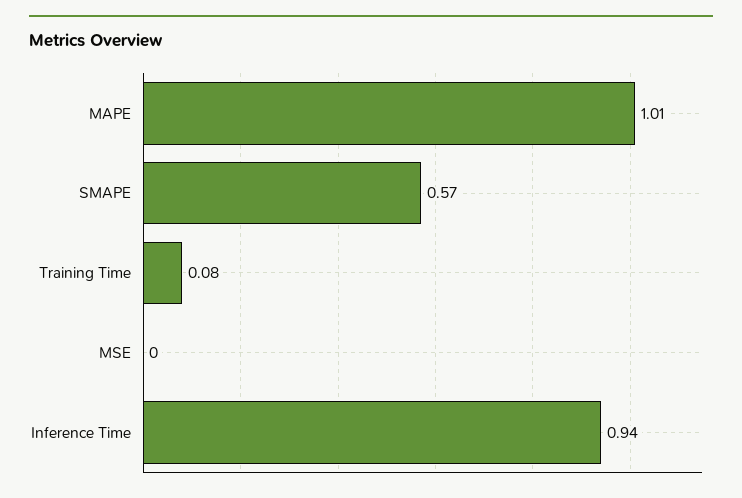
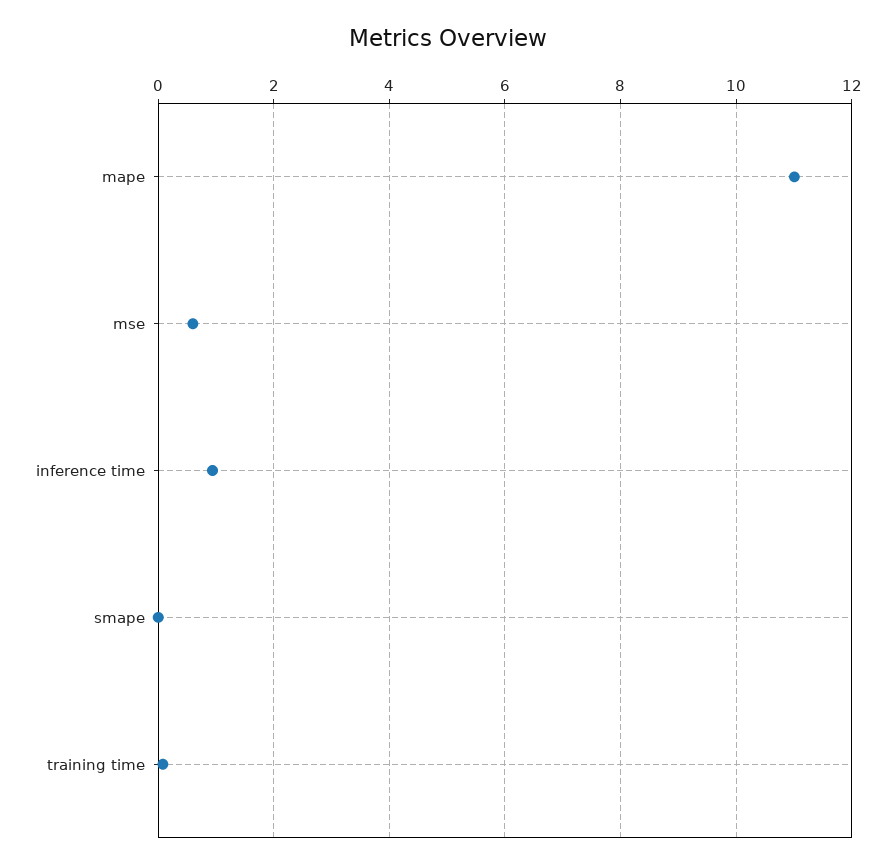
MAPE: 1.01 -> 11
SMAPE: 0.57 -> 0
MSE: 0 -> 0.6

